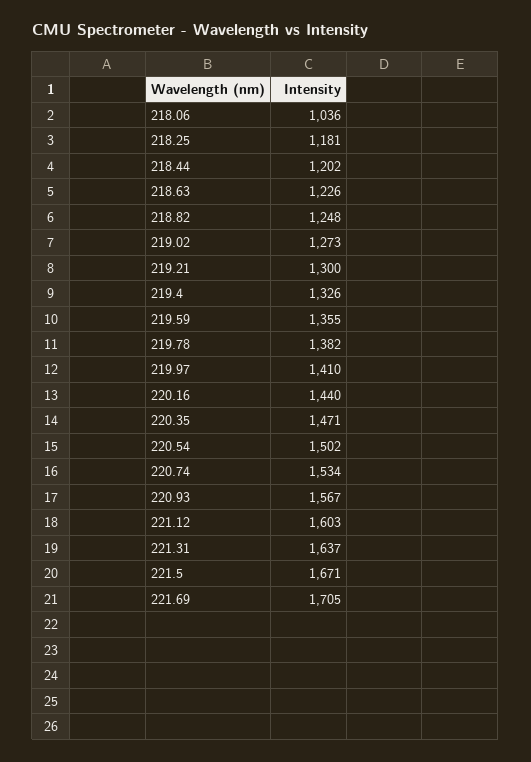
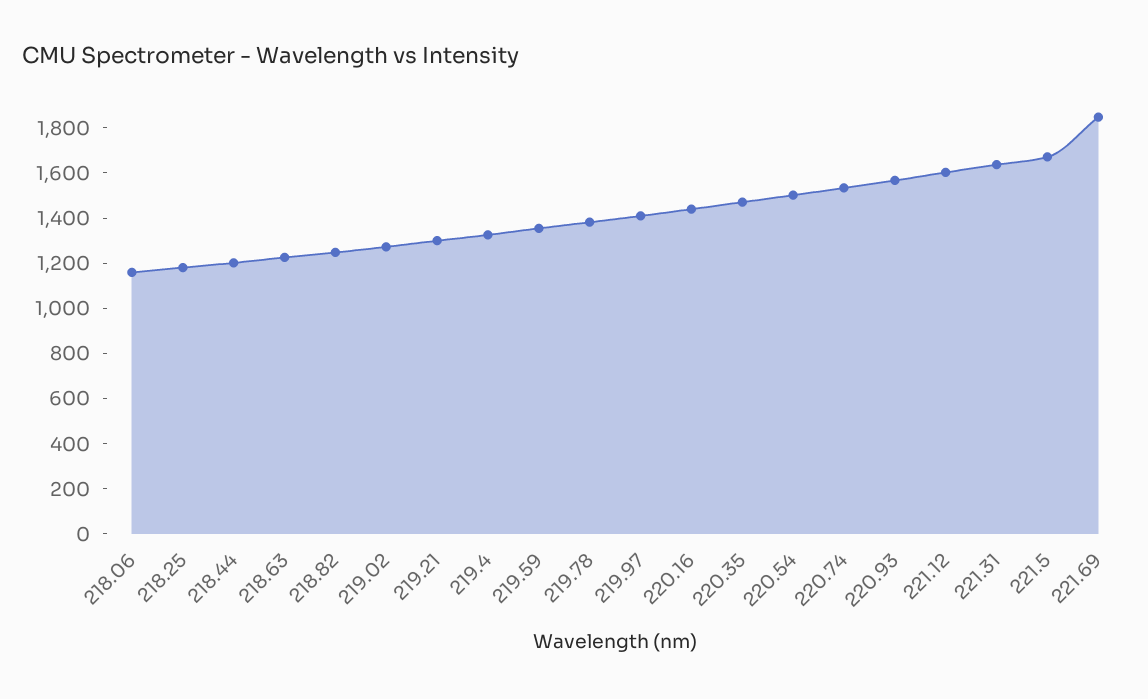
218.06: 1036 -> 1150
221.69: 1705 -> 1850

